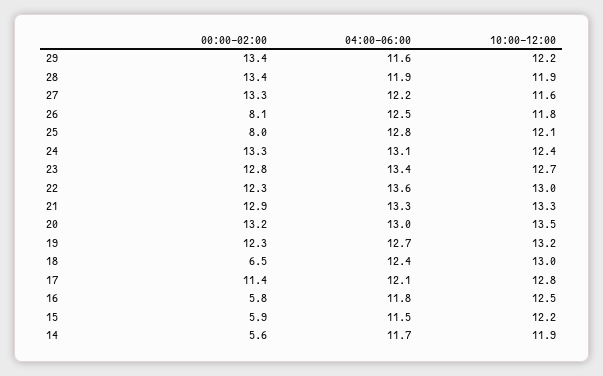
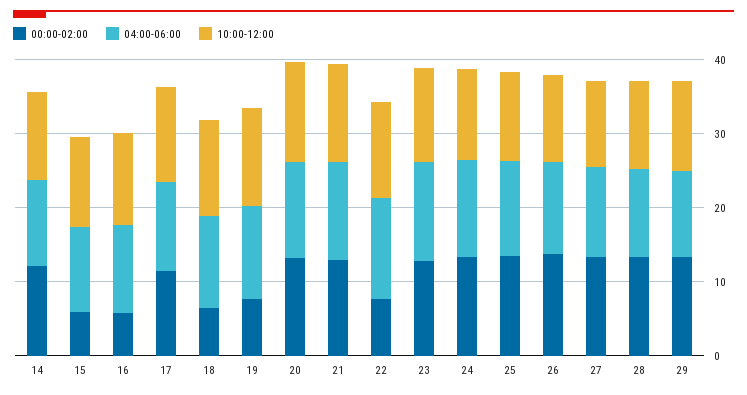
00:00-02:00, 26: 8.1 -> 14
00:00-02:00, 25: 8 -> 14
00:00-02:00, 22: 12.3 -> 8
00:00-02:00, 19: 12.3 -> 8
00:00-02:00, 14: 5.6 -> 12

